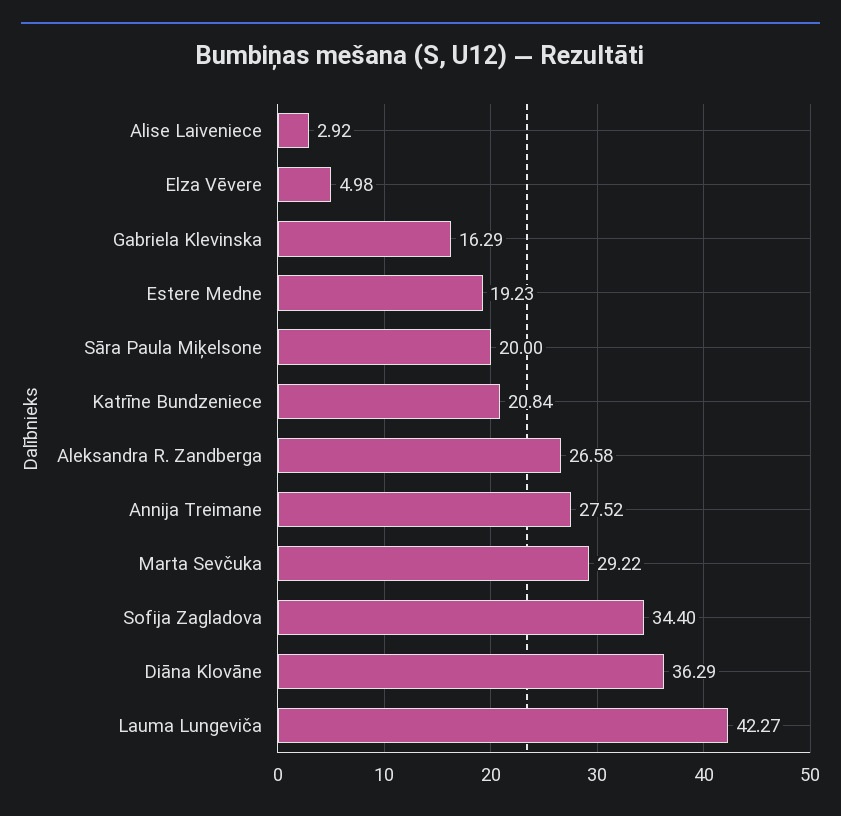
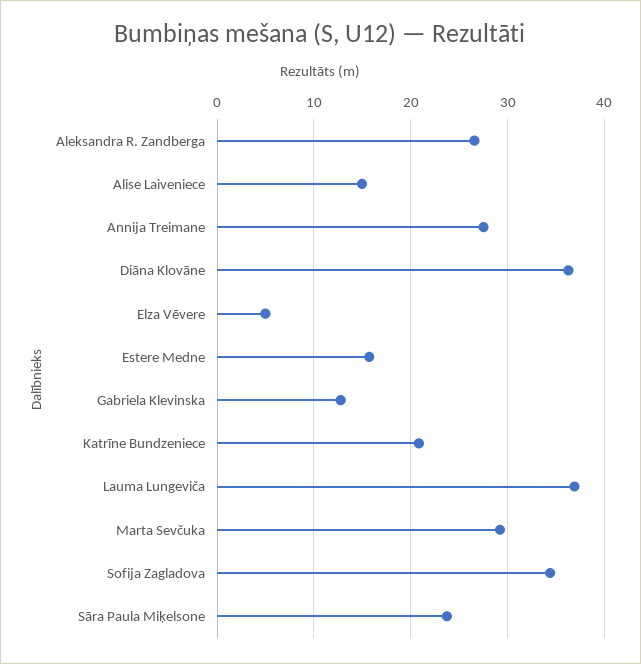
Alise Laiveniece: 2.92 -> 15
Gabriela Klevinska: 16.29 -> 13
Estere Medne: 19.23 -> 16
Sāra Paula Miķelsone: 20 -> 24
Lauma Lungeviča: 42.27 -> 37

